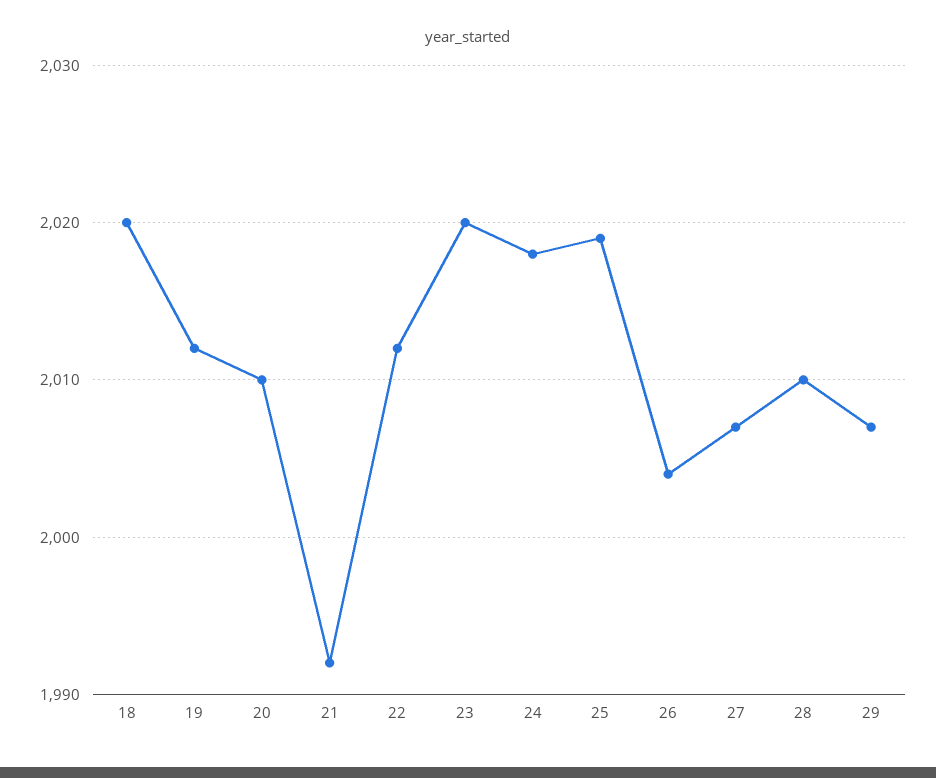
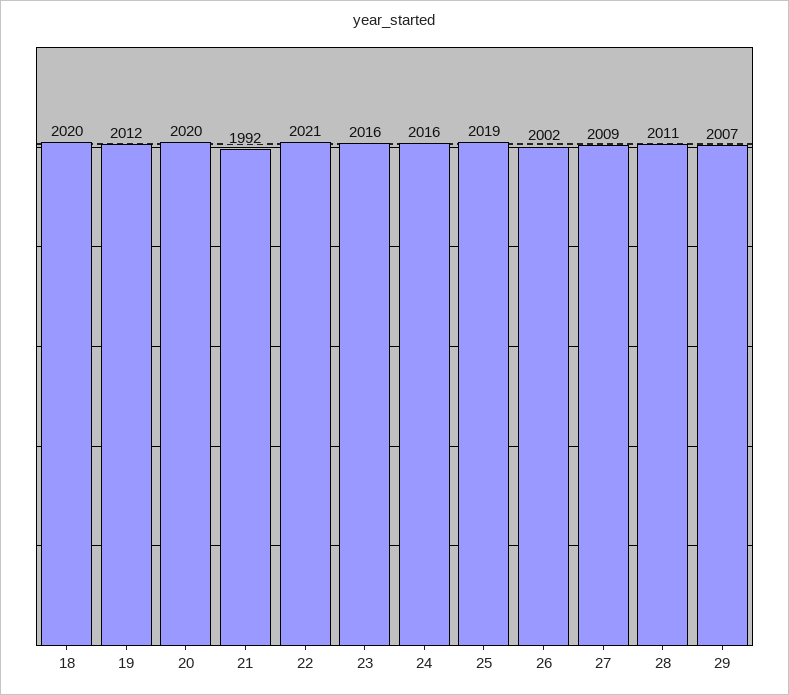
20: 2010 -> 2020
22: 2012 -> 2021
23: 2020 -> 2016
24: 2018 -> 2016
26: 2004 -> 2002
27: 2007 -> 2009
28: 2010 -> 2011

